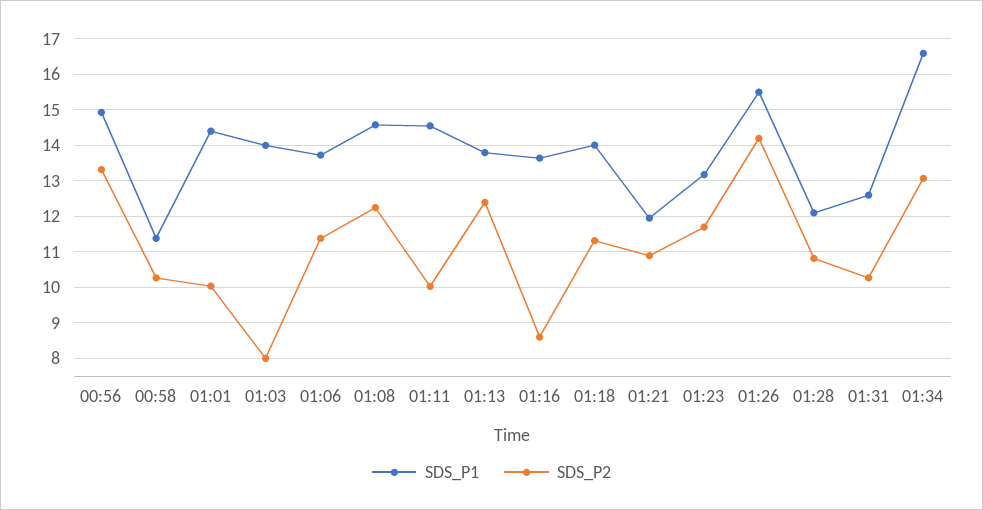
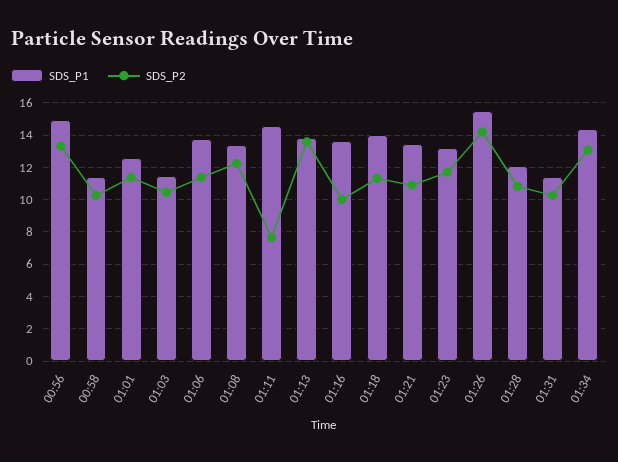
SDS_P1, 01:01: 14.4 -> 12.5
SDS_P2, 01:01: 10 -> 11.5
SDS_P1, 01:03: 14 -> 11.5
SDS_P2, 01:03: 8 -> 10.5
SDS_P1, 01:08: 14.6 -> 13.5
SDS_P2, 01:11: 10 -> 7.5
SDS_P2, 01:13: 12.4 -> 13.5
SDS_P2, 01:16: 8.6 -> 10
SDS_P1, 01:21: 12 -> 13.5
SDS_P1, 01:31: 12.6 -> 11.5
SDS_P1, 01:34: 16.6 -> 14.5

